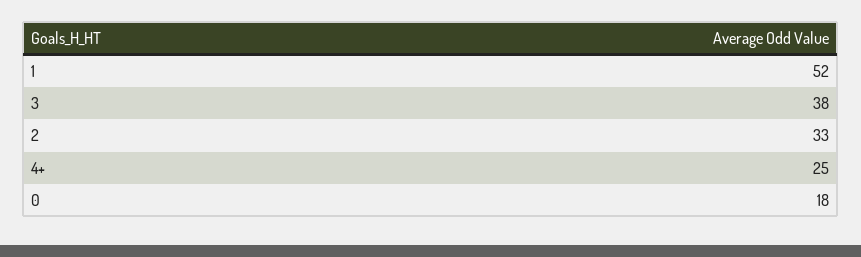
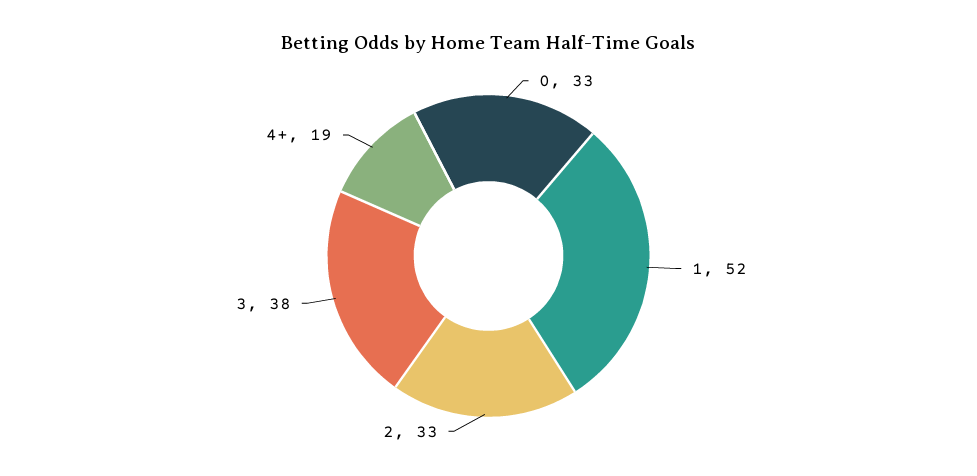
4+: 25 -> 19
0: 18 -> 33

